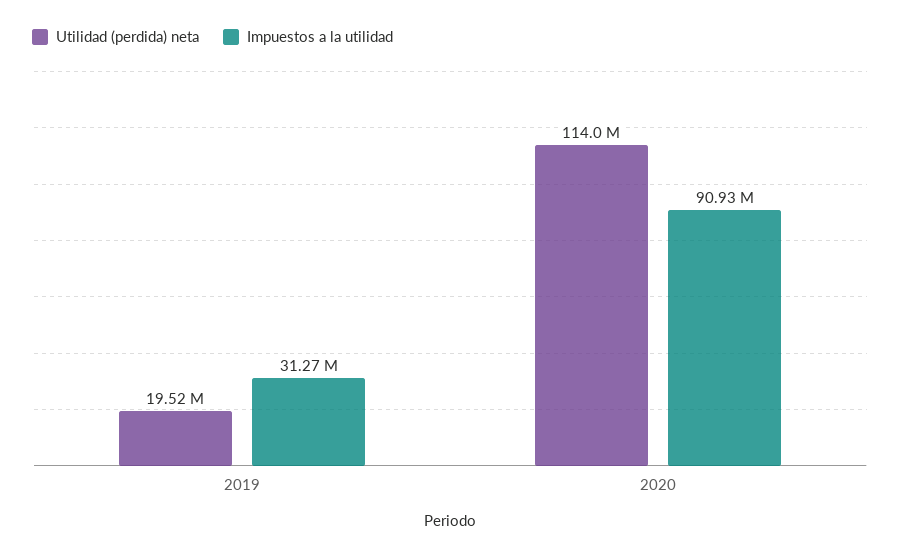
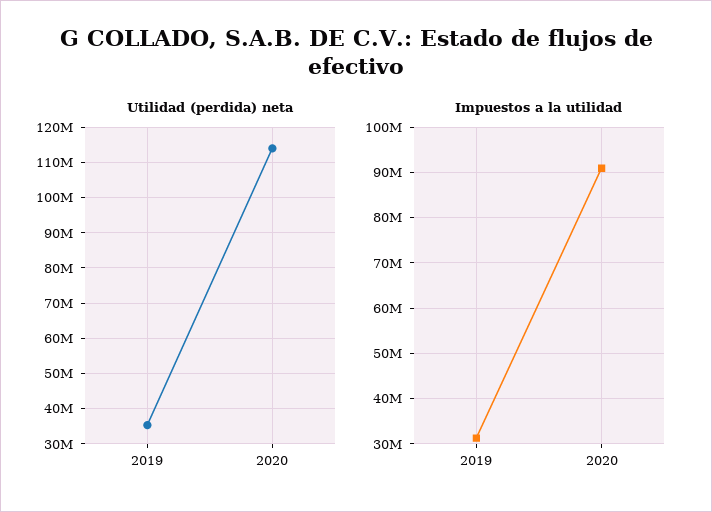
Utilidad (perdida) neta, 2019: 19520000 -> 36000000

